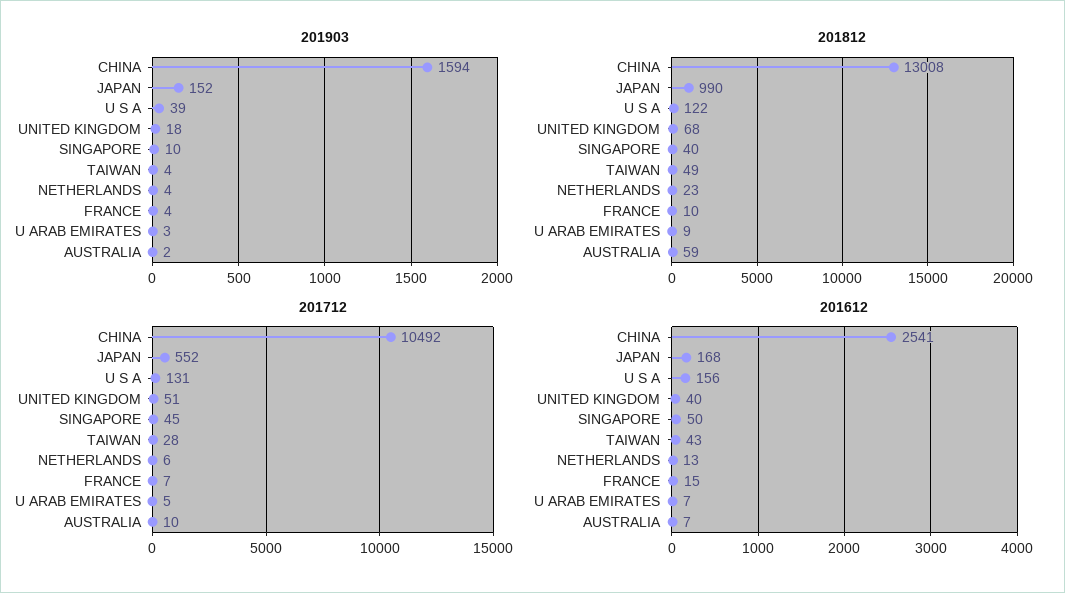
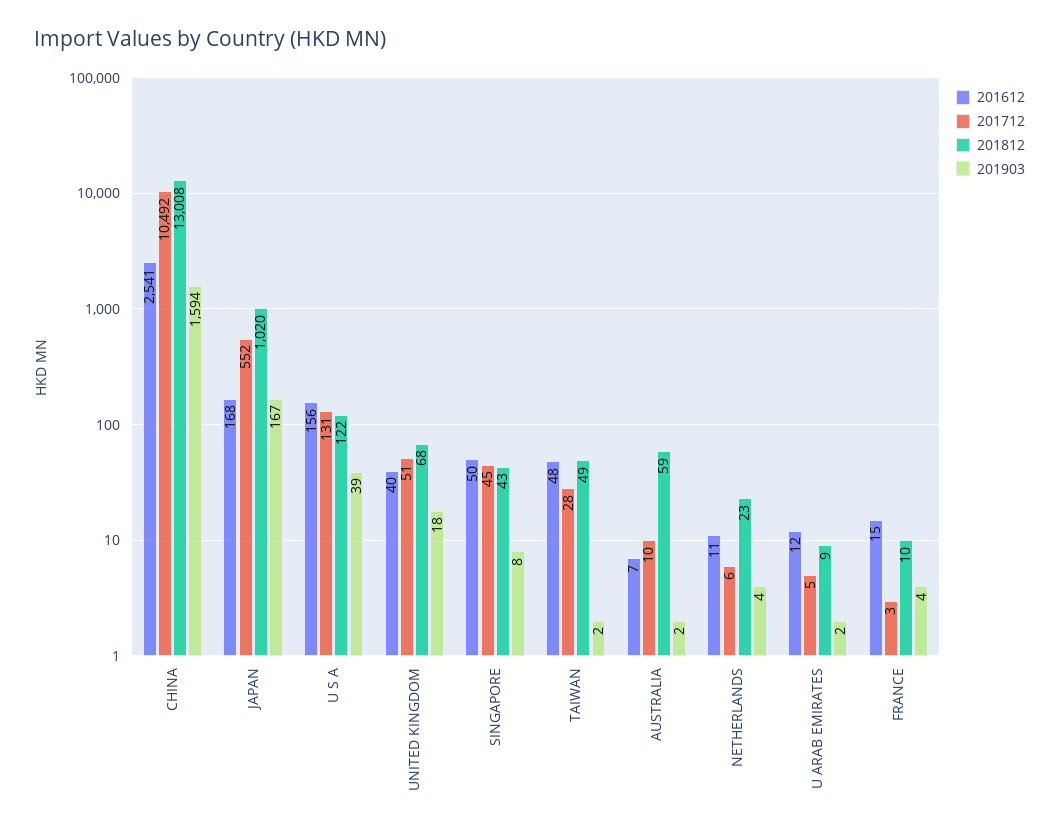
201903, JAPAN: 152 -> 167
201903, SINGAPORE: 10 -> 8
201903, TAIWAN: 4 -> 2
201903, U ARAB EMIRATES: 3 -> 2
201812, JAPAN: 990 -> 1020
201812, SINGAPORE: 40 -> 43
201712, FRANCE: 7 -> 3
201612, TAIWAN: 43 -> 48
201612, NETHERLANDS: 13 -> 11
201612, U ARAB EMIRATES: 7 -> 12

